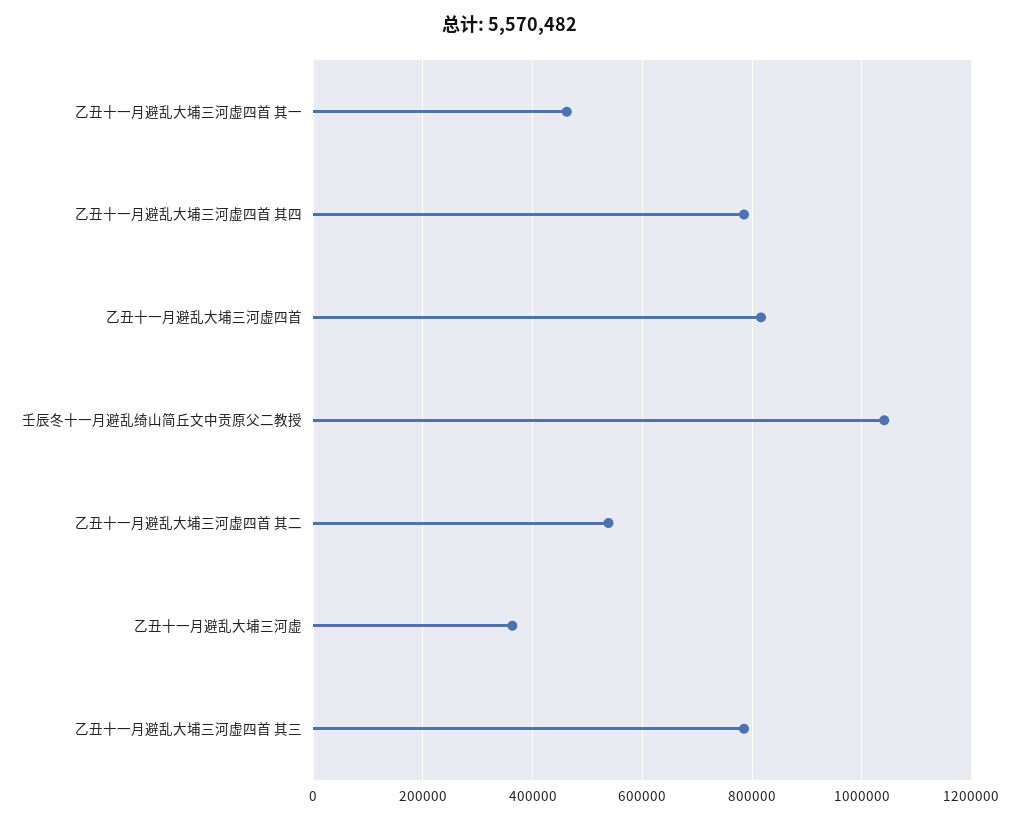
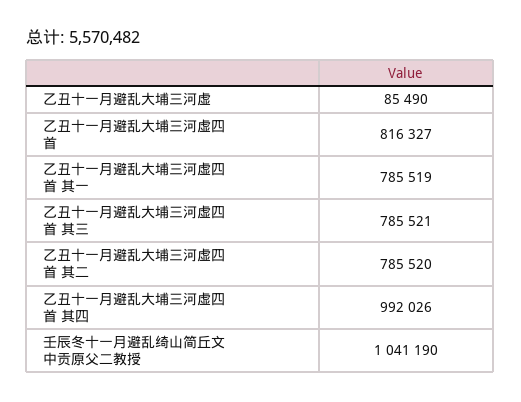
乙丑十一月避乱大埔三河虚四首 其一: 460000 -> 785519
乙丑十一月避乱大埔三河虚四首 其四: 780000 -> 992026
乙丑十一月避乱大埔三河虚四首 其二: 540000 -> 785520
乙丑十一月避乱大埔三河虚: 360000 -> 85490

